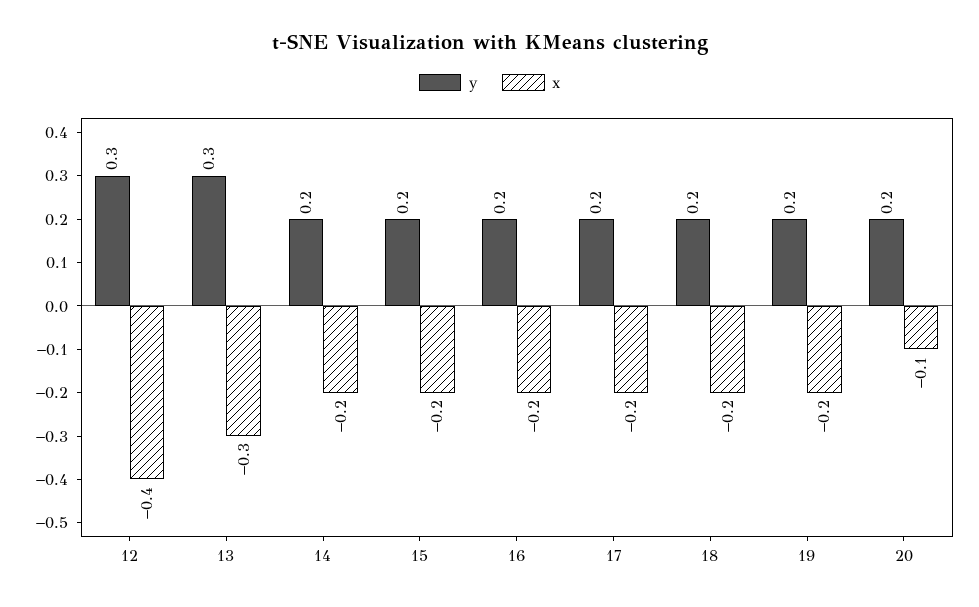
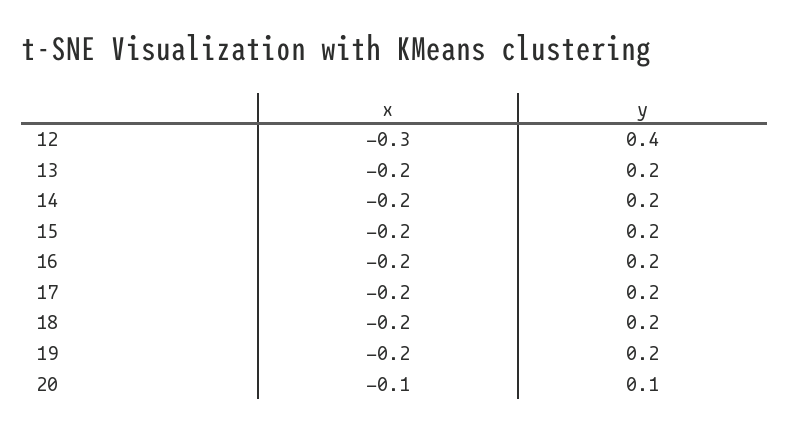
y, 12: 0.3 -> 0.4
x, 12: -0.4 -> -0.3
y, 13: 0.3 -> 0.2
x, 13: -0.3 -> -0.2
y, 20: 0.2 -> 0.1

